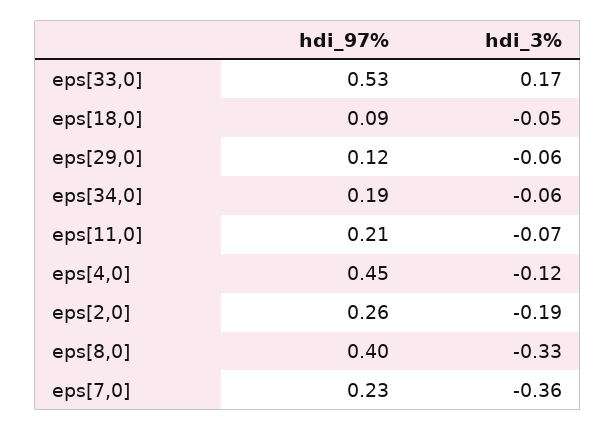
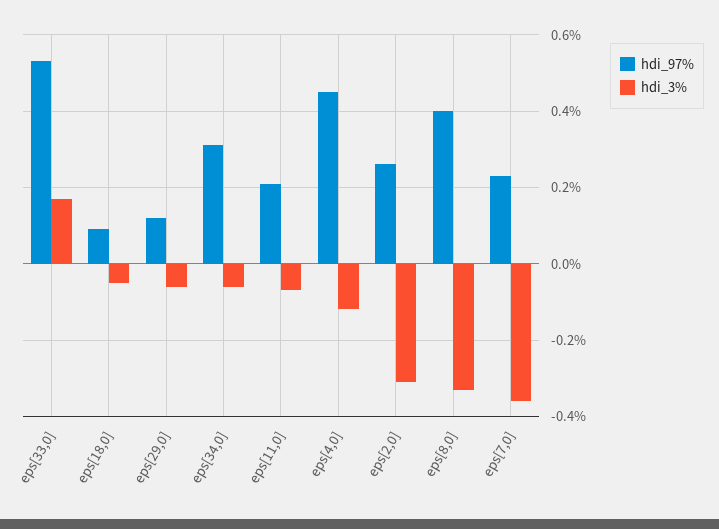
hdi_97%, eps[34,0]: 0.19 -> 0.3
hdi_3%, eps[2,0]: -0.19 -> -0.3

